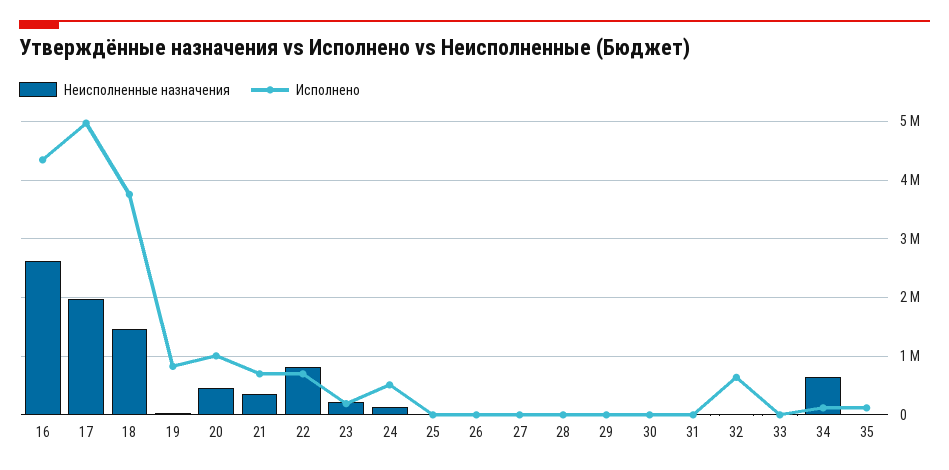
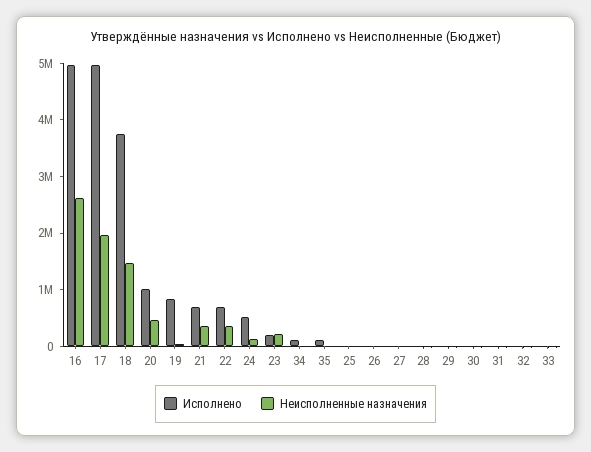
Исполнено, 16: 4400000 -> 5000000
Неисполненные назначения, 22: 800000 -> 400000
Исполнено, 32: 600000 -> 0
Неисполненные назначения, 34: 600000 -> 0

